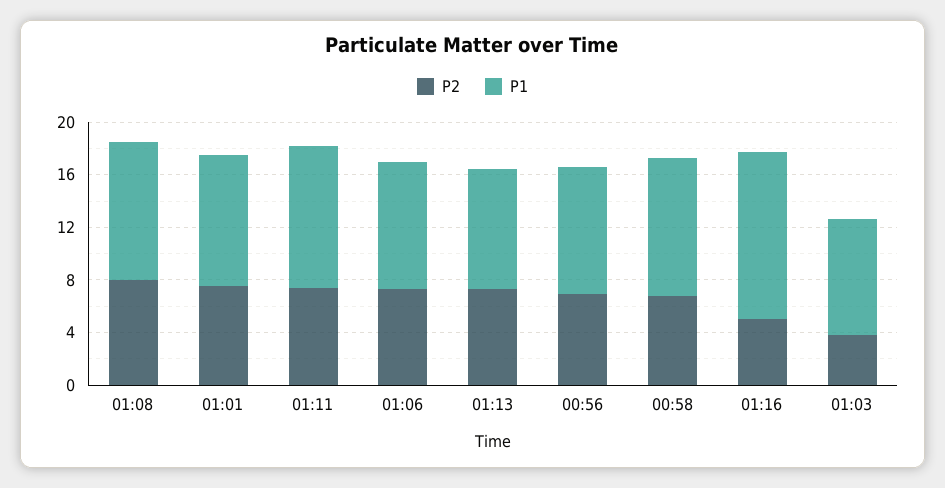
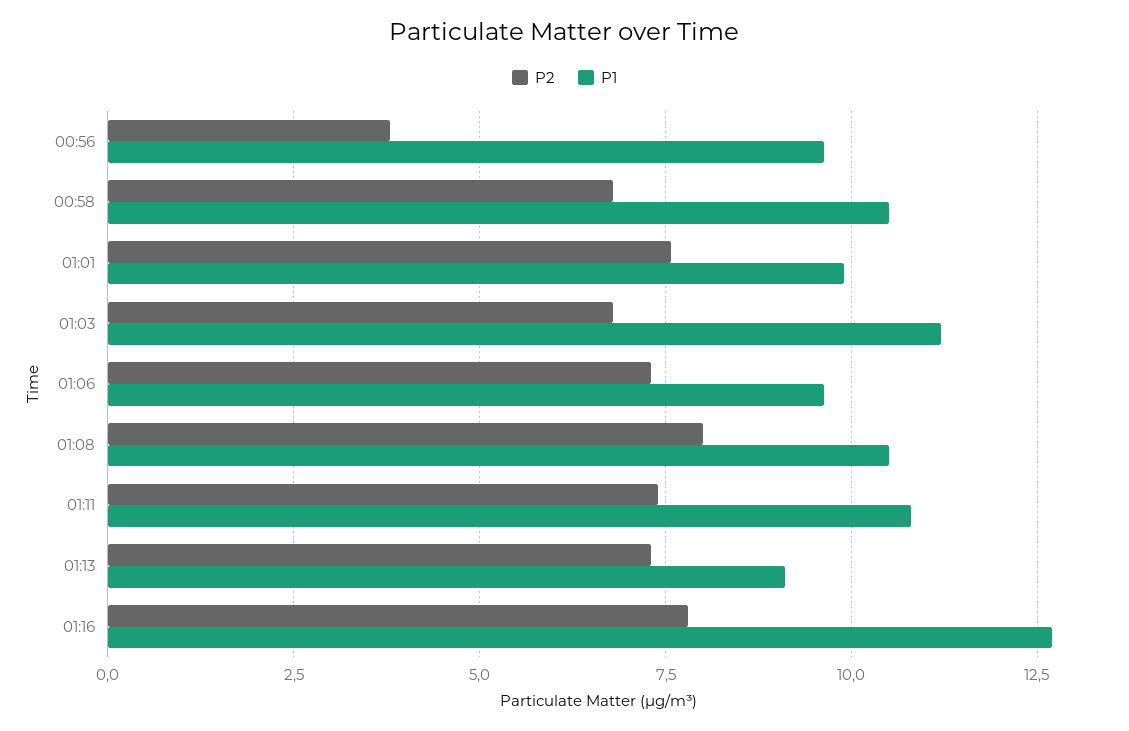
P2, 00:56: 7 -> 3.75
P2, 01:16: 5 -> 7.75
P2, 01:03: 4 -> 6.75
P1, 01:03: 9 -> 11.25

